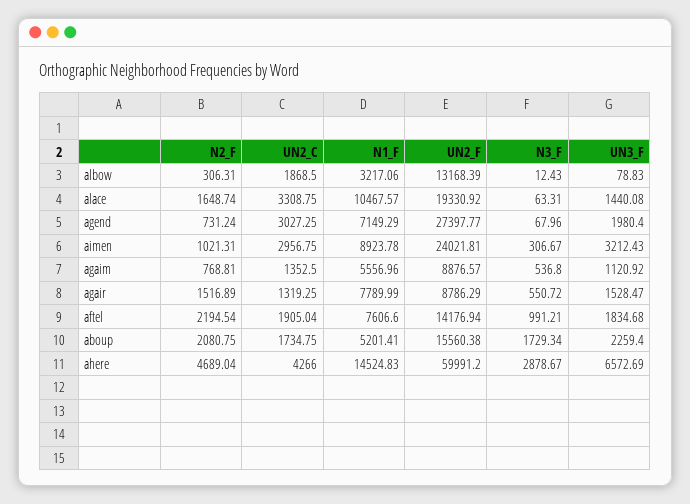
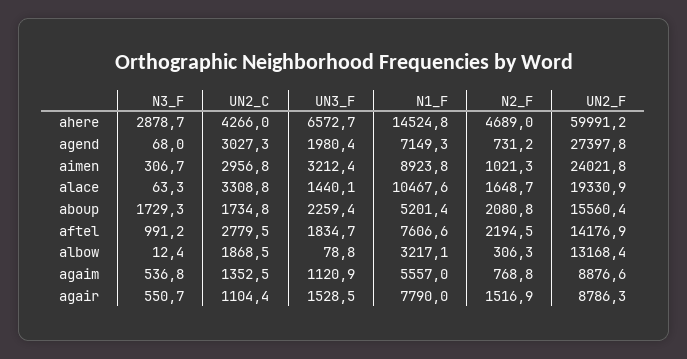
UN2_C, agair: 1319.25 -> 1104.4
UN2_C, aftel: 1905.04 -> 2779.5

